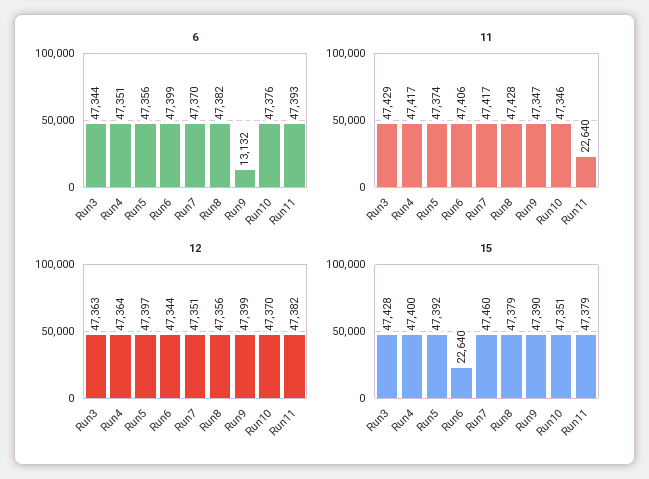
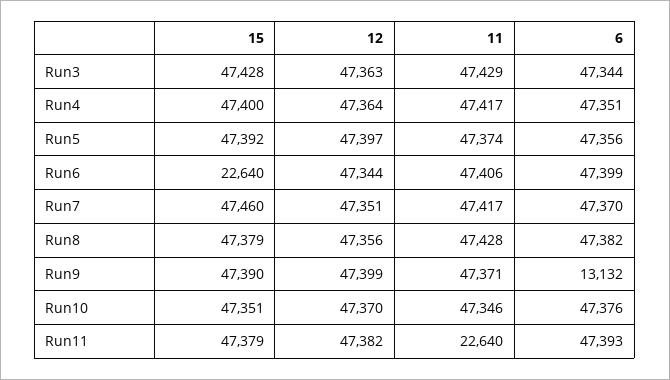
11, Run9: 47347 -> 47371

